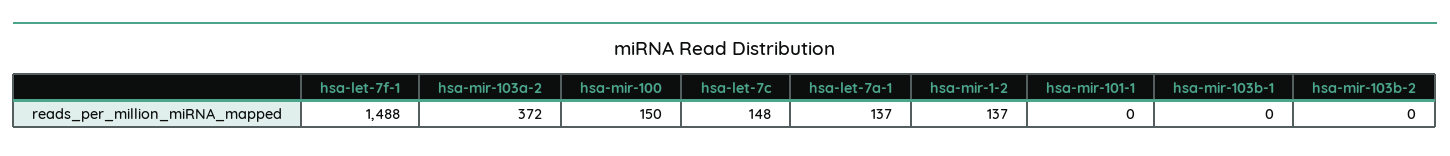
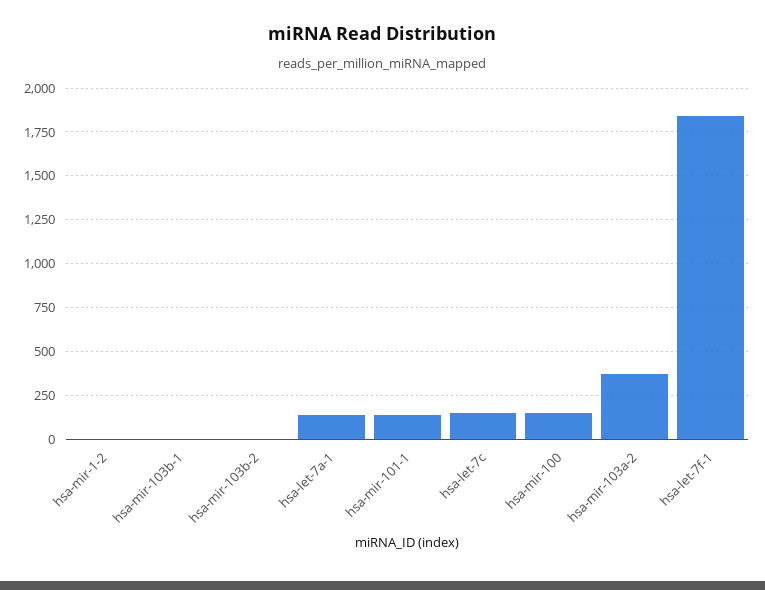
hsa-let-7f-1: 1488 -> 1850
hsa-mir-1-2: 137 -> 0
hsa-mir-101-1: 0 -> 150

